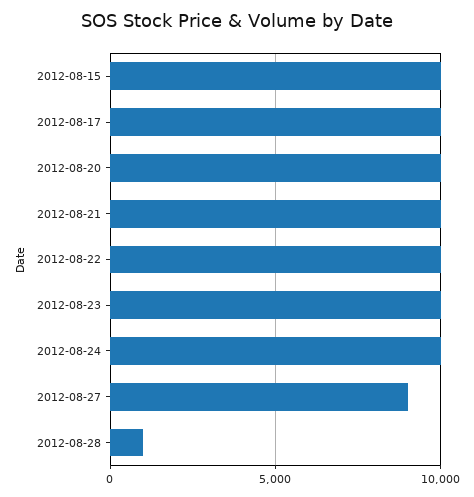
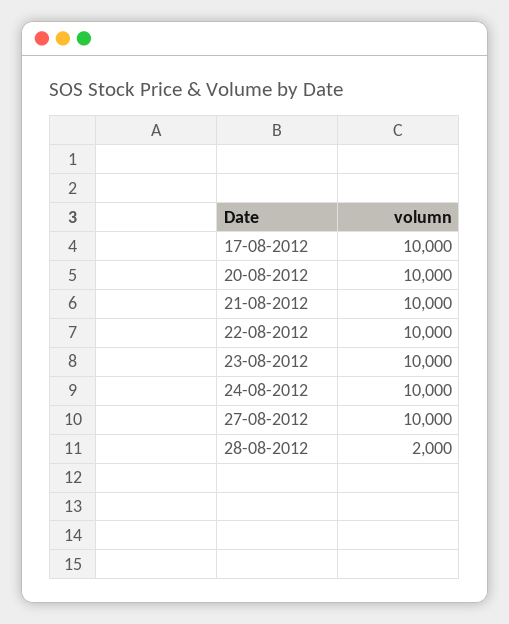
2012-08-15: 10000 -> none
2012-08-27: 9000 -> 10000
2012-08-28: 1000 -> 2000

